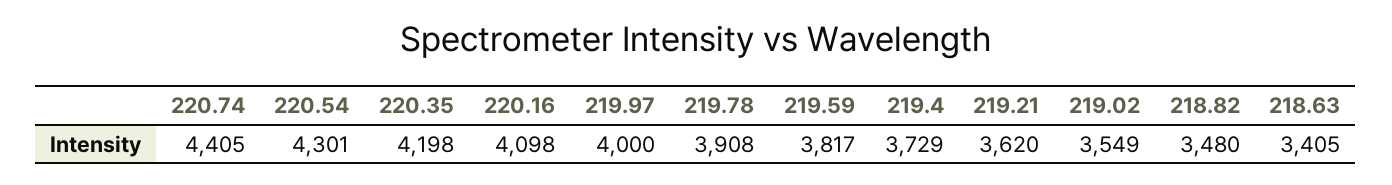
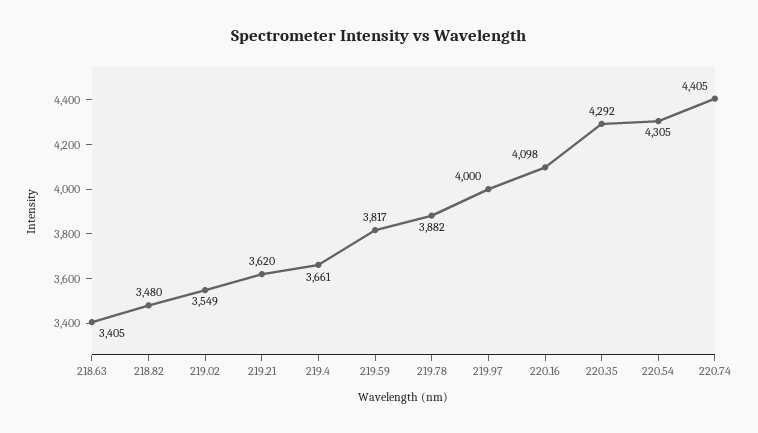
220.54: 4301 -> 4305
220.35: 4198 -> 4292
219.78: 3908 -> 3882
219.4: 3729 -> 3661

